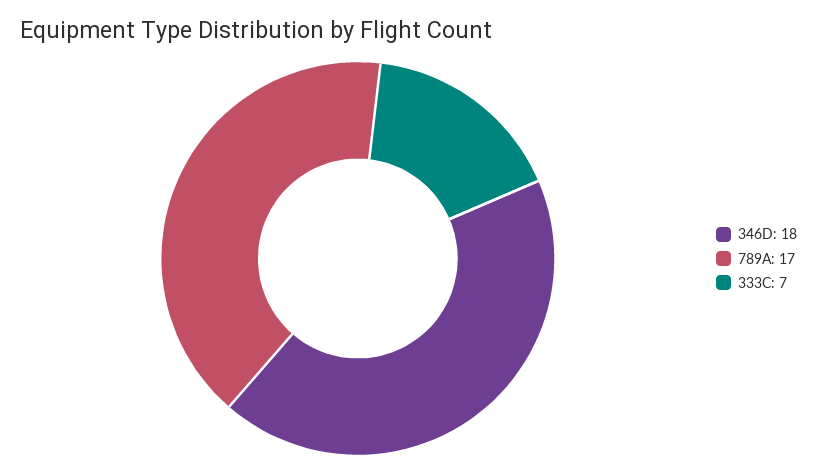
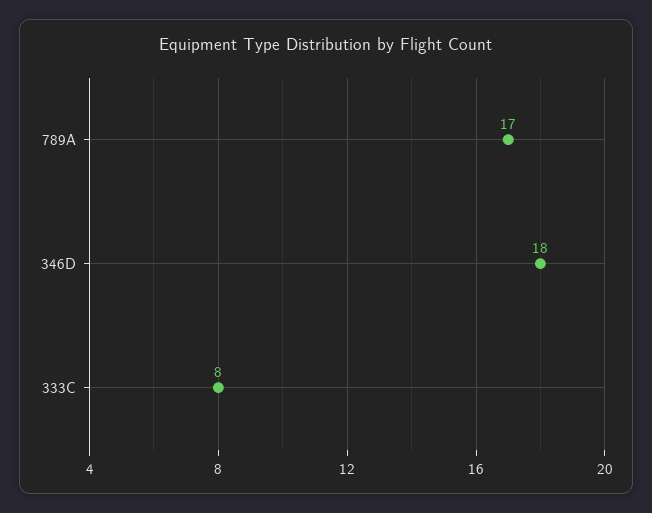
333C: 7 -> 8

